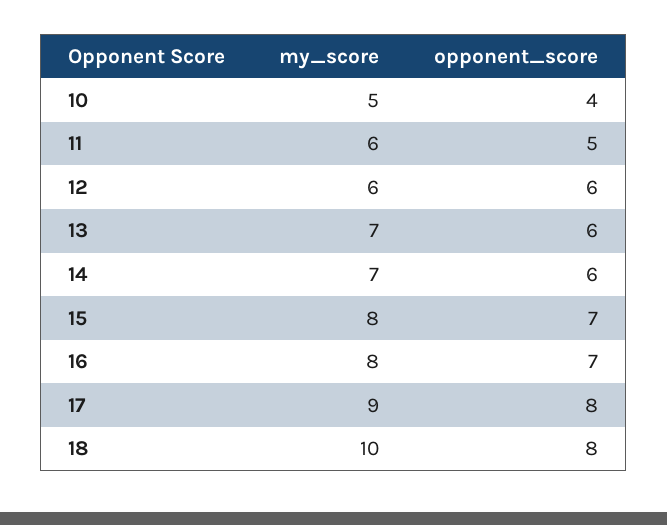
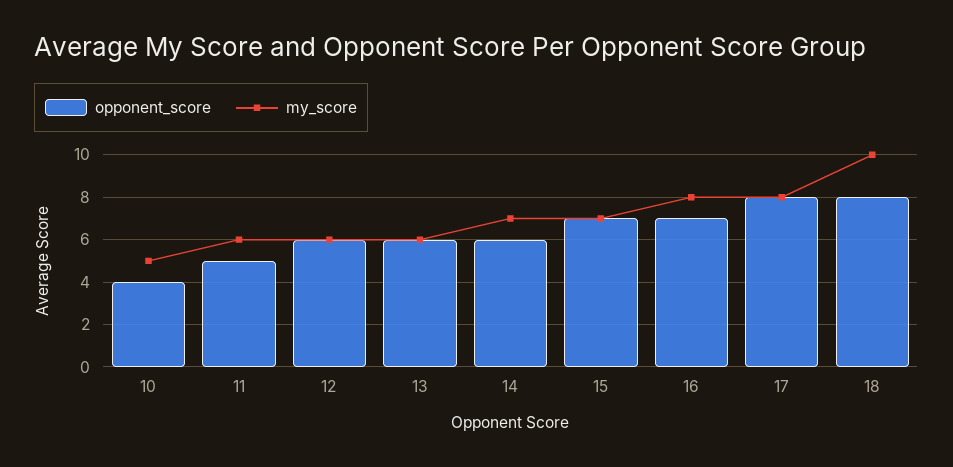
my_score, 13: 7 -> 6
my_score, 15: 8 -> 7
my_score, 17: 9 -> 8

